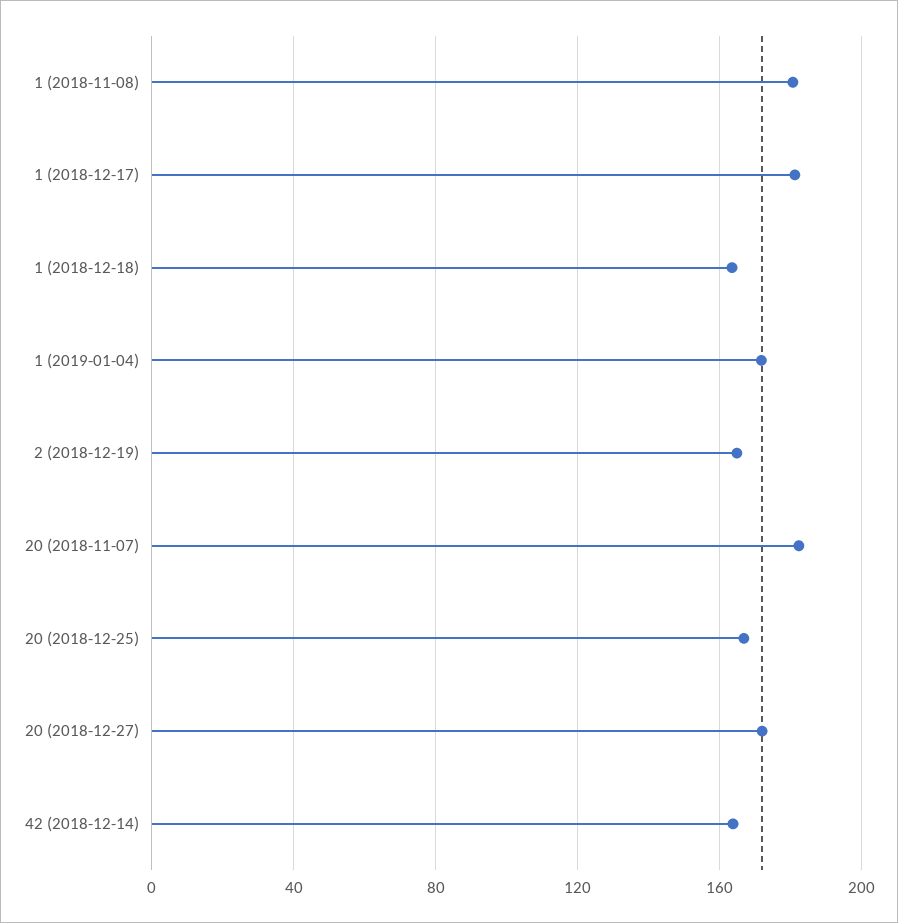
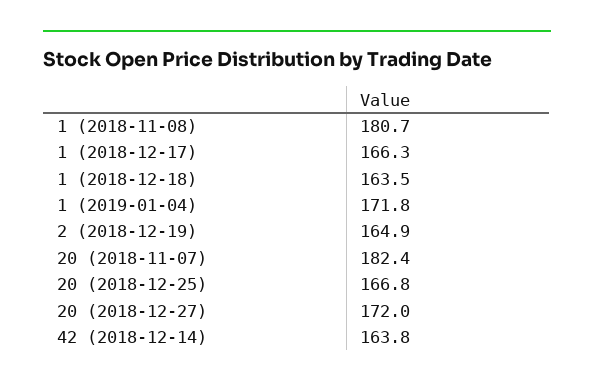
1 (2018-12-17): 180 -> 166.3

